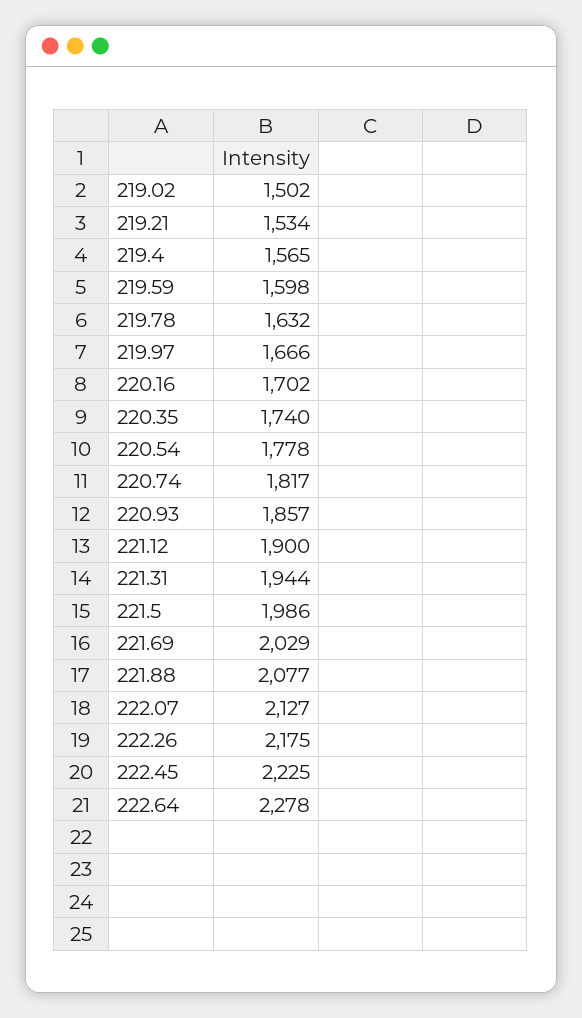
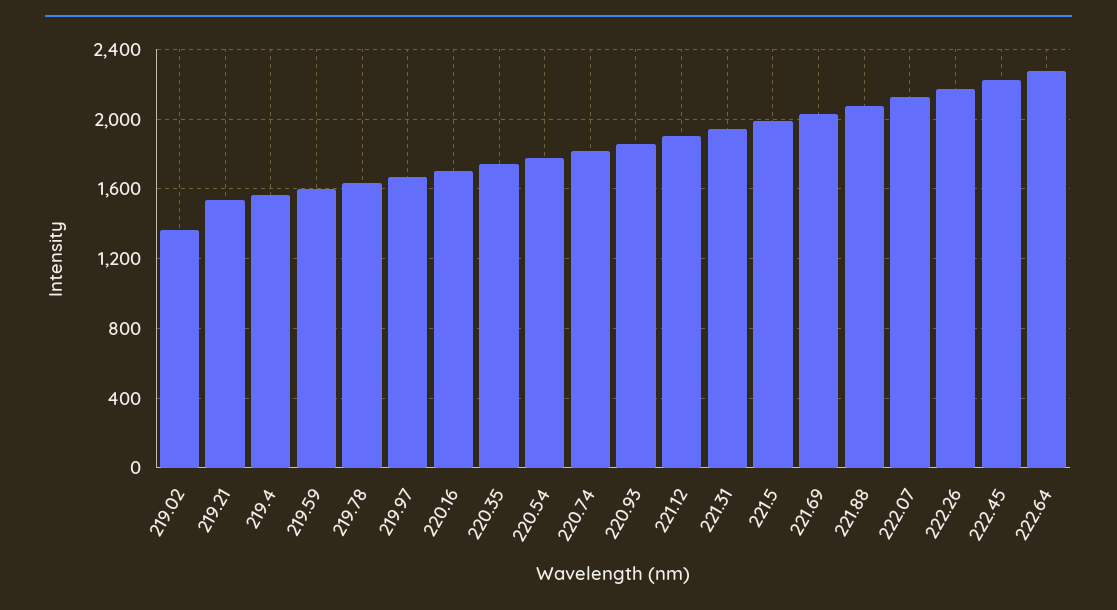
219.02: 1502 -> 1350

